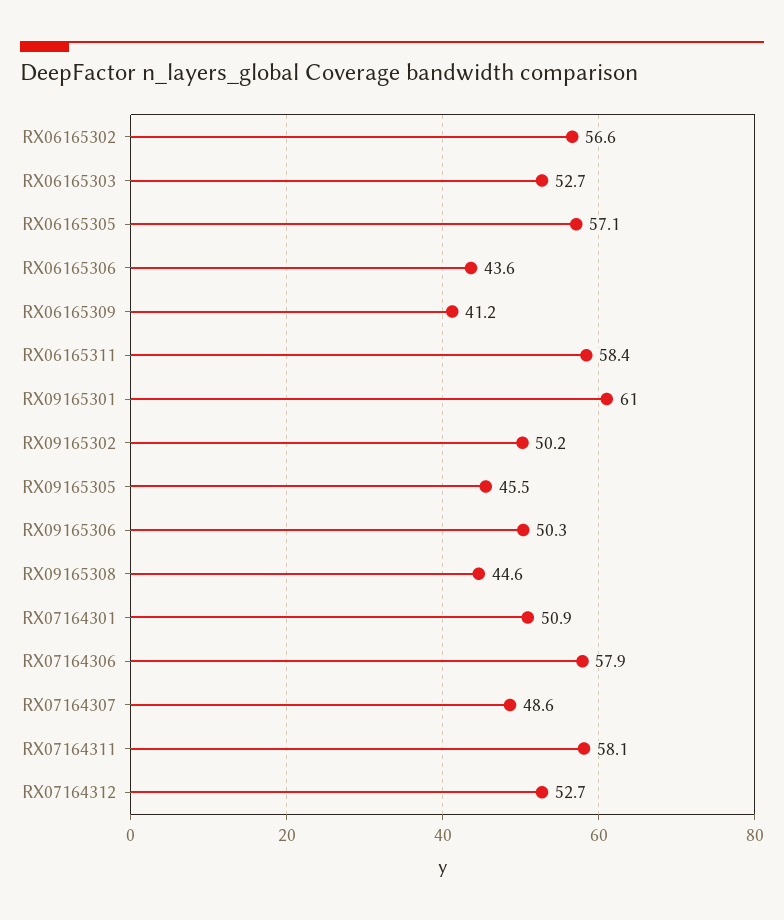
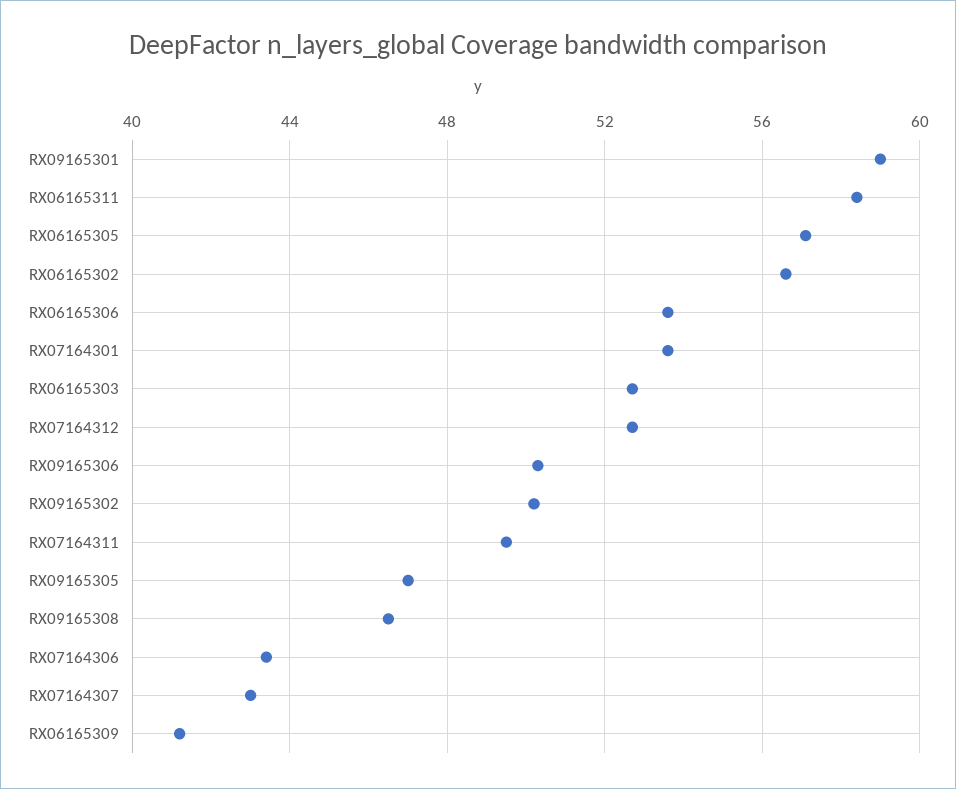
RX06165306: 43.6 -> 53.5
RX09165301: 61 -> 59
RX09165305: 45.5 -> 47
RX09165308: 44.6 -> 46.5
RX07164301: 50.9 -> 53.5
RX07164306: 57.9 -> 43.5
RX07164307: 48.6 -> 43
RX07164311: 58.1 -> 49.5

